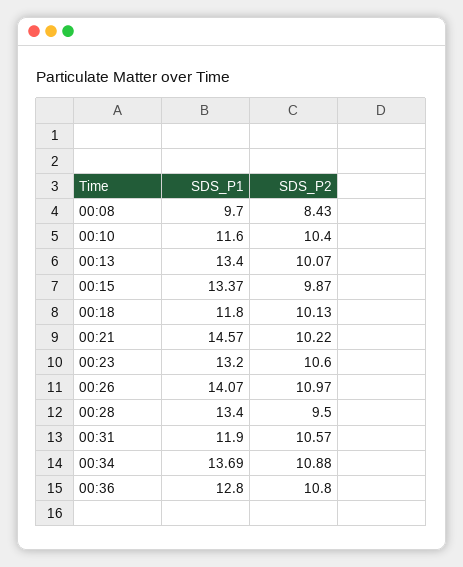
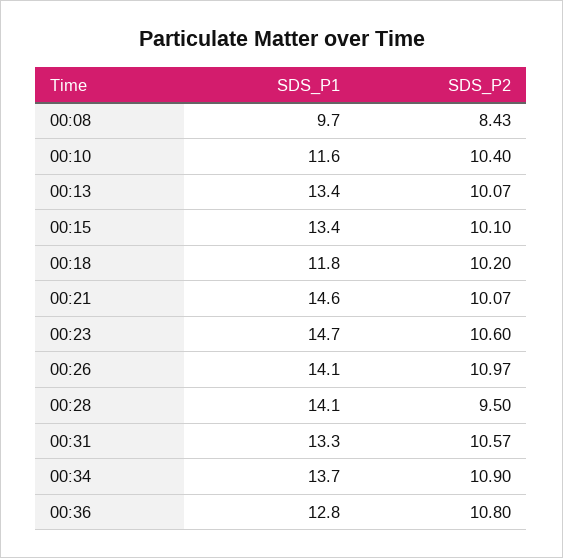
SDS_P2, 00:15: 9.87 -> 10.1
SDS_P2, 00:18: 10.13 -> 10.2
SDS_P2, 00:21: 10.22 -> 10.07
SDS_P1, 00:23: 13.2 -> 14.7
SDS_P1, 00:28: 13.4 -> 14.1
SDS_P1, 00:31: 11.9 -> 13.3
SDS_P2, 00:34: 10.88 -> 10.9

